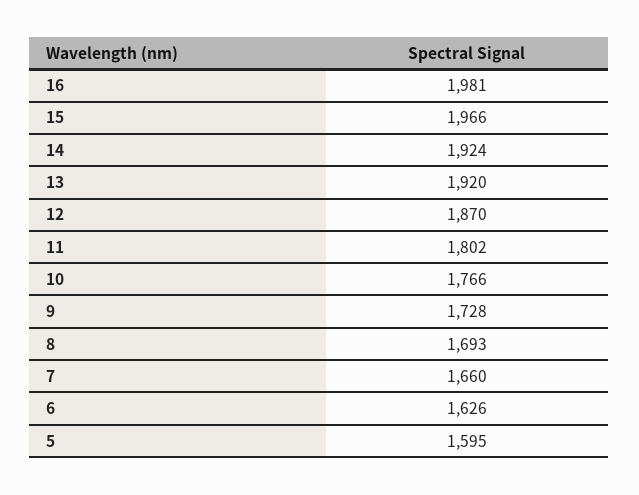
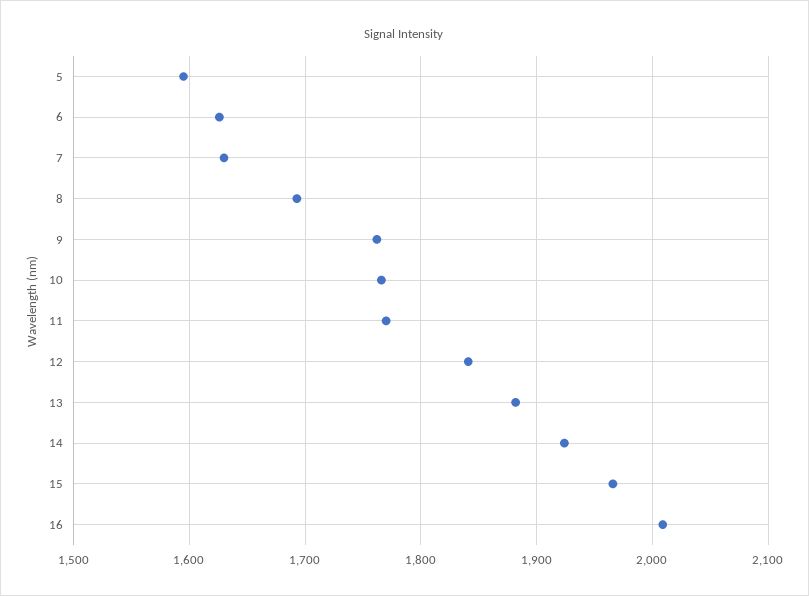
16: 1981 -> 2010
13: 1920 -> 1880
12: 1870 -> 1840
11: 1802 -> 1770
9: 1728 -> 1760
7: 1660 -> 1630

